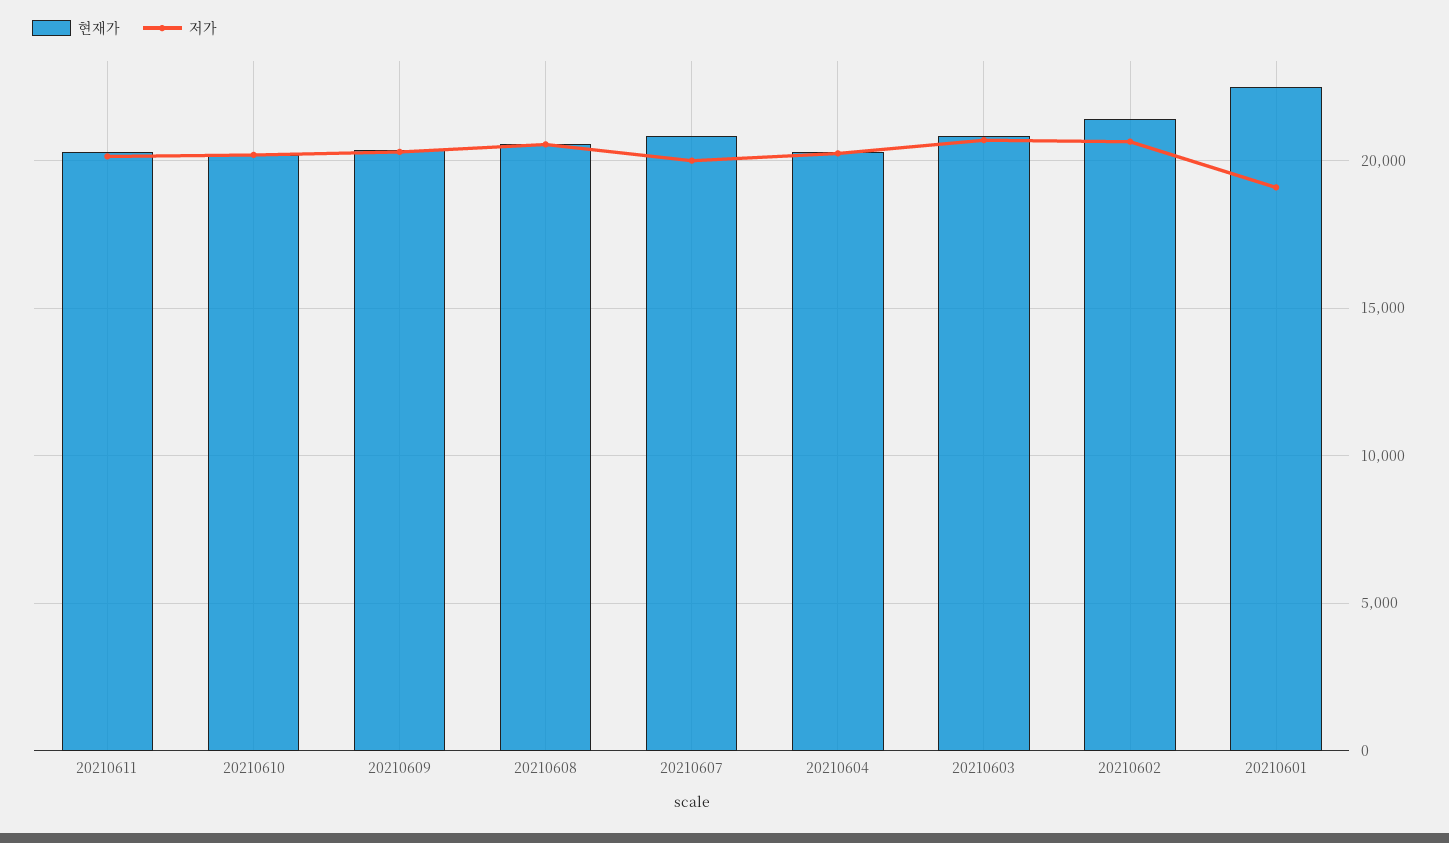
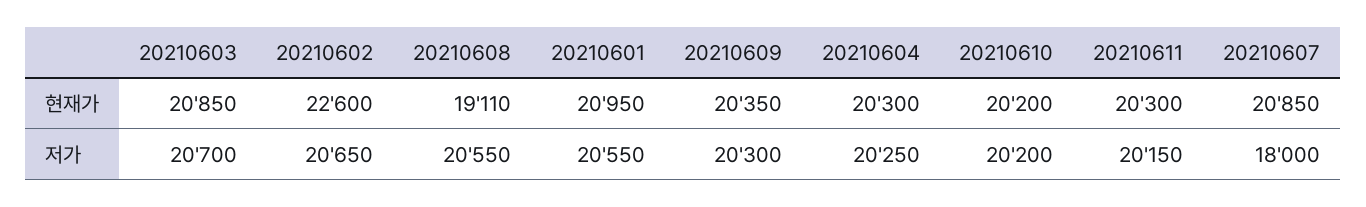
현재가, 20210608: 20500 -> 19110
저가, 20210607: 20000 -> 18000
현재가, 20210602: 21500 -> 22600
현재가, 20210601: 22500 -> 20950
저가, 20210601: 19000 -> 20550

